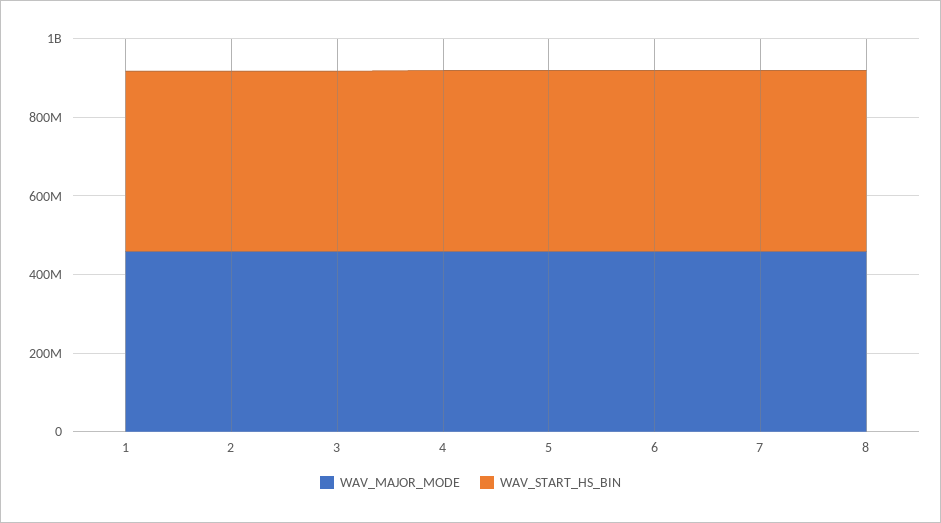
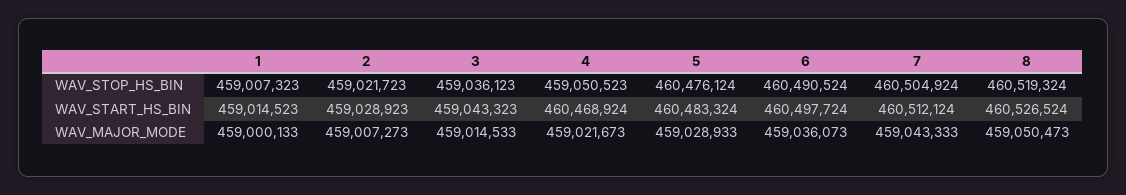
WAV_STOP_HS_BIN, 1: none -> 459007323
WAV_STOP_HS_BIN, 2: none -> 459021723
WAV_STOP_HS_BIN, 3: none -> 459036123
WAV_STOP_HS_BIN, 4: none -> 459050523
WAV_STOP_HS_BIN, 5: none -> 460476124
WAV_STOP_HS_BIN, 6: none -> 460490524
WAV_STOP_HS_BIN, 7: none -> 460504924
WAV_STOP_HS_BIN, 8: none -> 460519324

